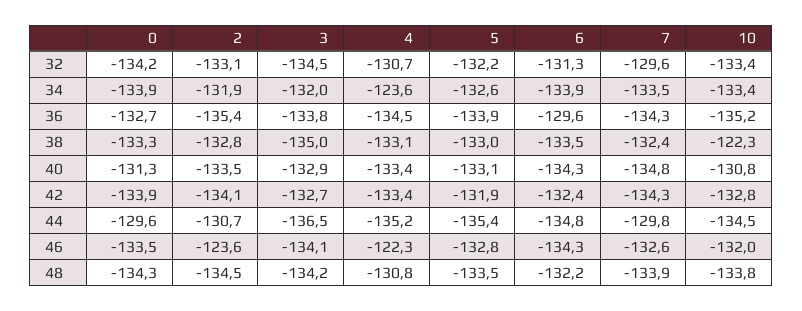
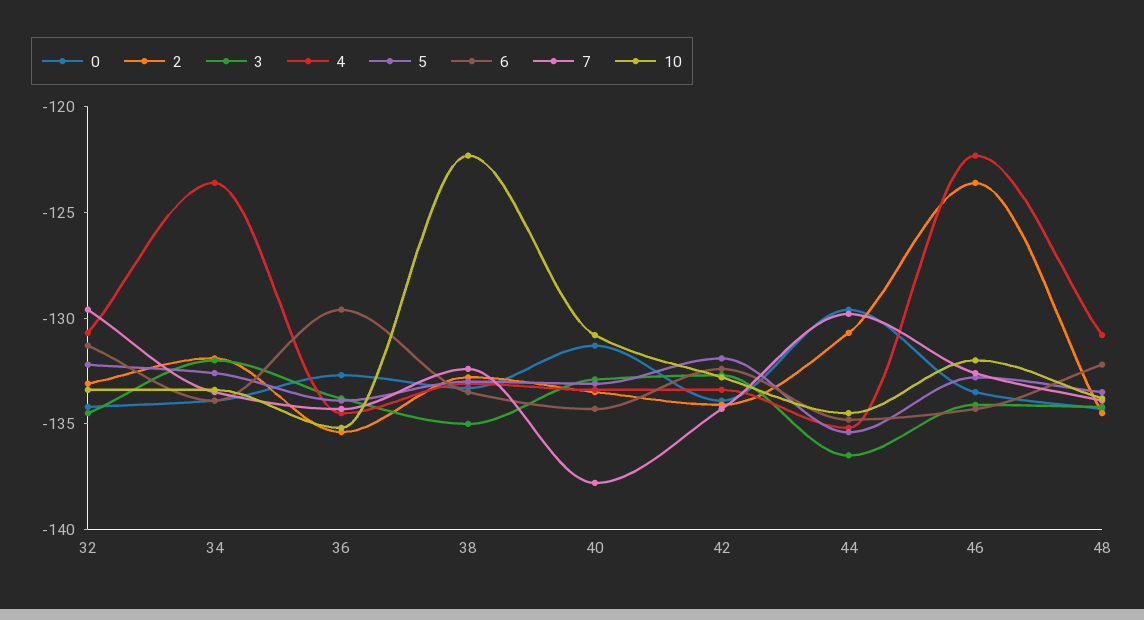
7, 40: -134.8 -> -138

